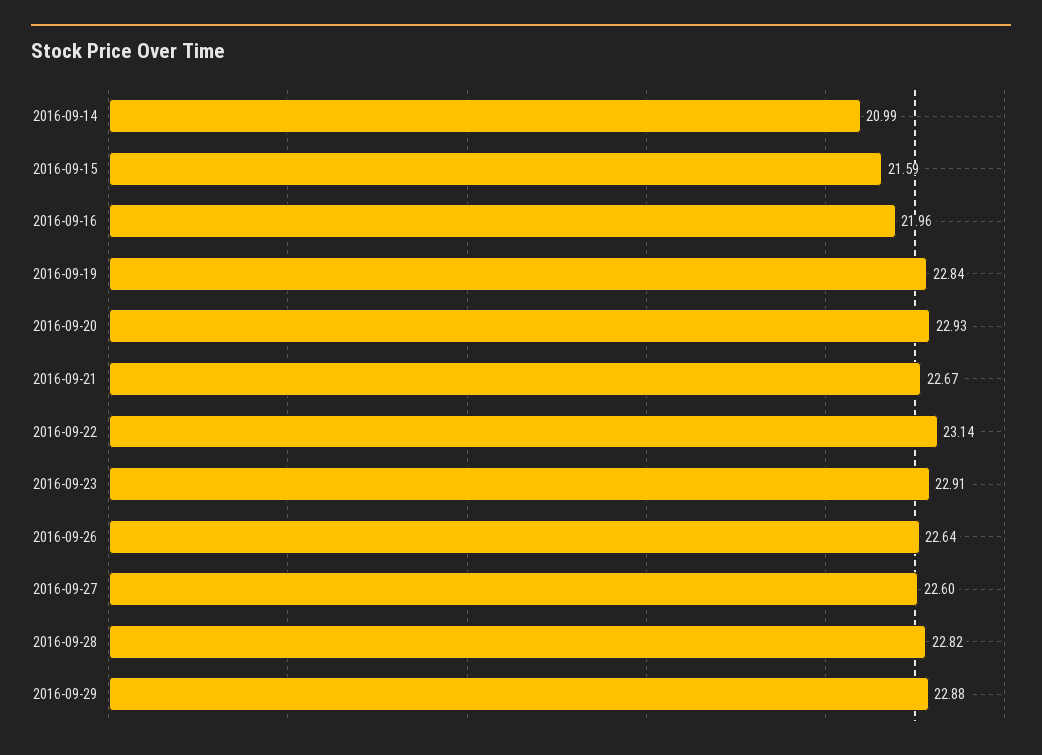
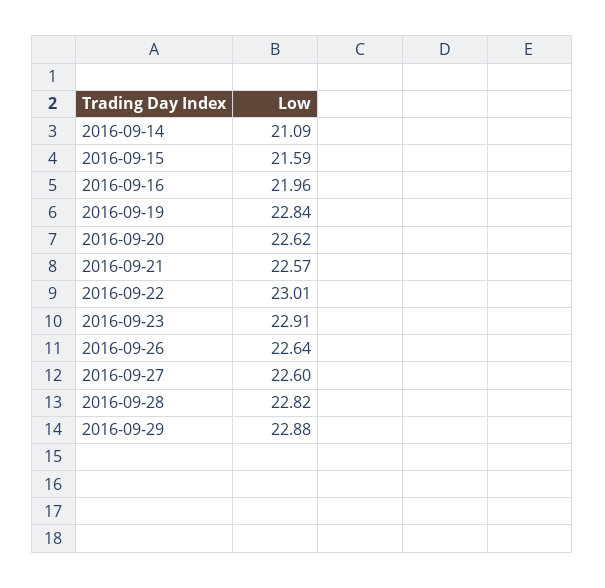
2016-09-14: 20.99 -> 21.09
2016-09-20: 22.93 -> 22.62
2016-09-21: 22.67 -> 22.57
2016-09-22: 23.14 -> 23.01

